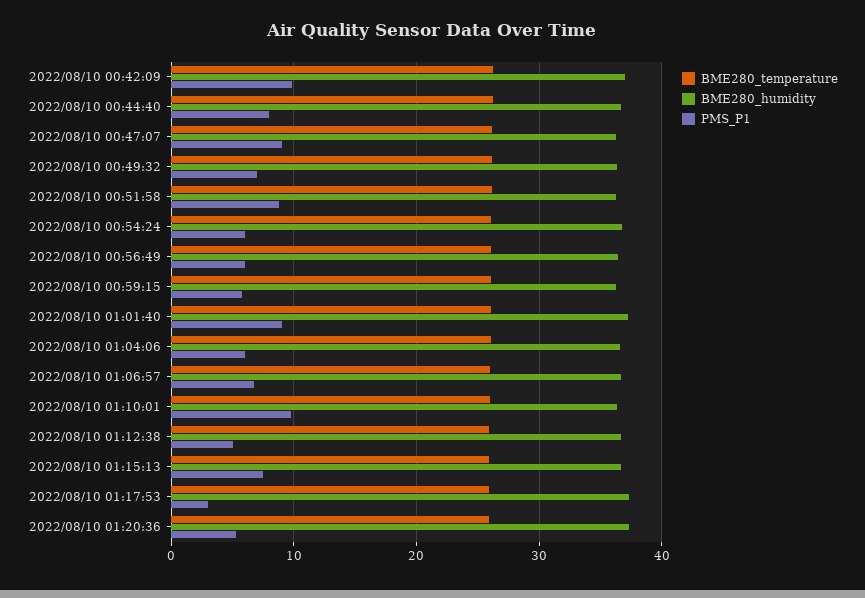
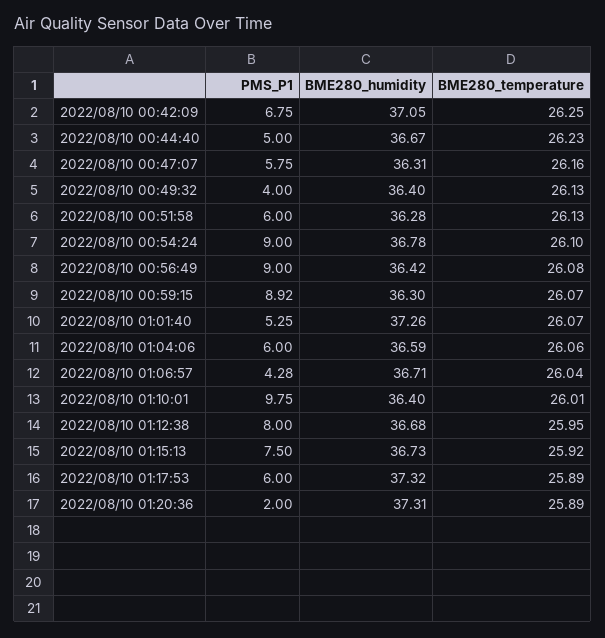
PMS_P1, 2022/08/10 00:42:09: 10 -> 6.75
PMS_P1, 2022/08/10 00:44:40: 8 -> 5
PMS_P1, 2022/08/10 00:47:07: 9 -> 5.75
PMS_P1, 2022/08/10 00:49:32: 7 -> 4
PMS_P1, 2022/08/10 00:51:58: 9 -> 6
PMS_P1, 2022/08/10 00:54:24: 6 -> 9
PMS_P1, 2022/08/10 00:56:49: 6 -> 9
PMS_P1, 2022/08/10 00:59:15: 6 -> 8.92
PMS_P1, 2022/08/10 01:01:40: 9 -> 5.25
PMS_P1, 2022/08/10 01:06:57: 7 -> 4.28
PMS_P1, 2022/08/10 01:12:38: 5 -> 8
PMS_P1, 2022/08/10 01:17:53: 3 -> 6
PMS_P1, 2022/08/10 01:20:36: 5 -> 2

